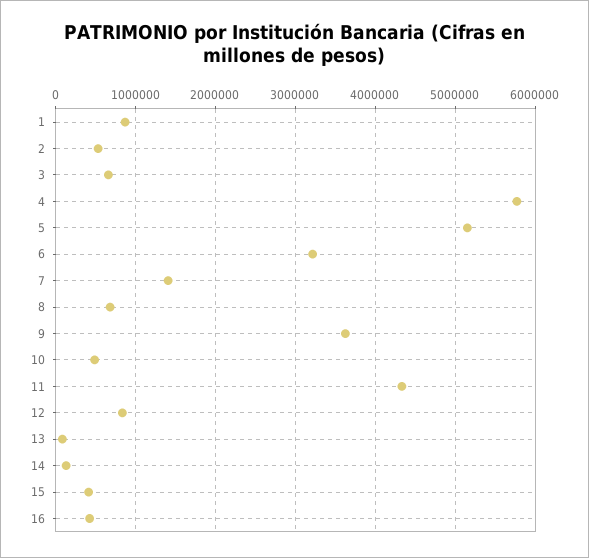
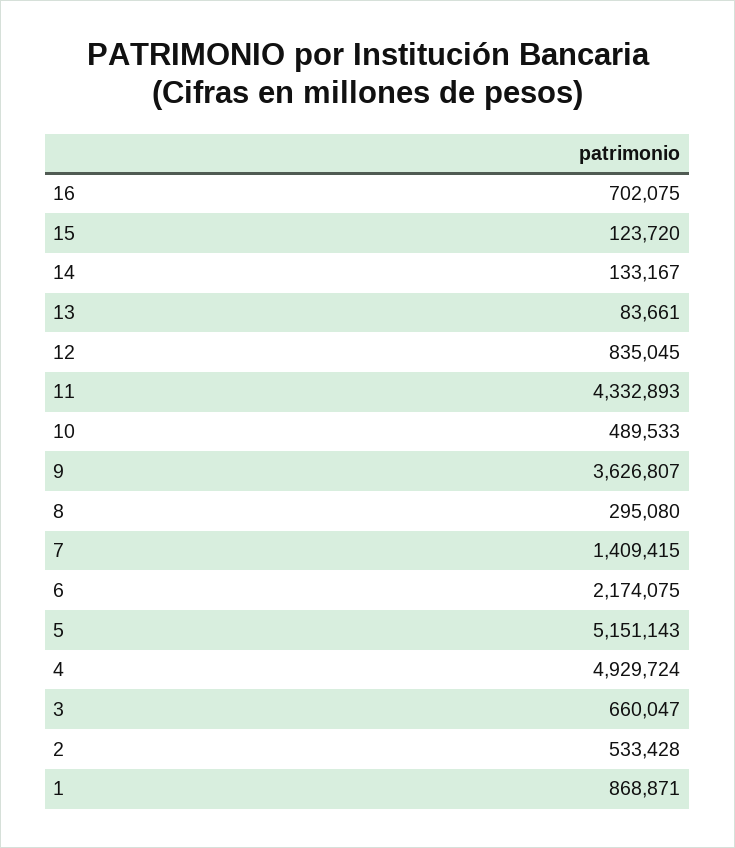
4: 5800000 -> 4929724
6: 3200000 -> 2174075
8: 700000 -> 295080
15: 400000 -> 123720
16: 400000 -> 702075

